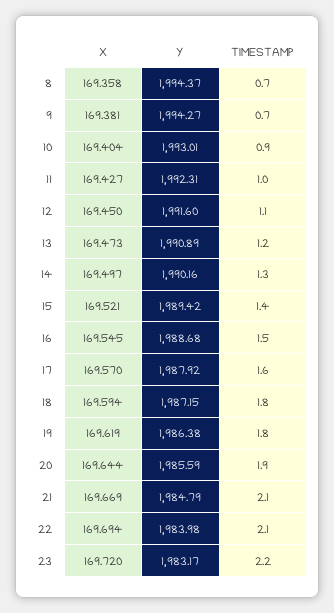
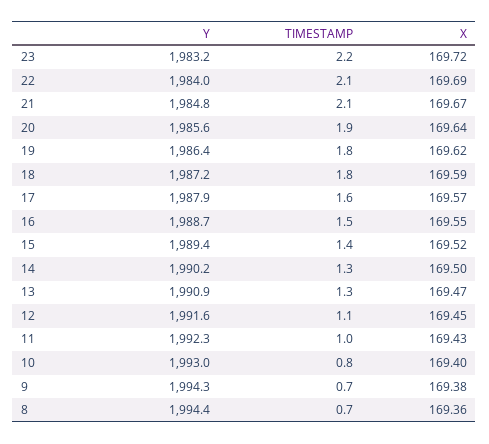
TIMESTAMP, 10: 0.9 -> 0.8
TIMESTAMP, 13: 1.2 -> 1.3

